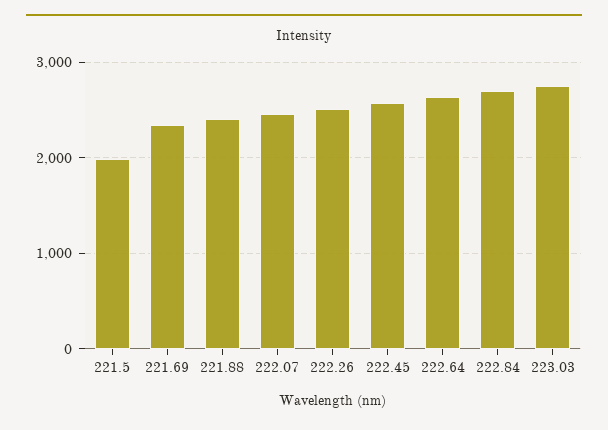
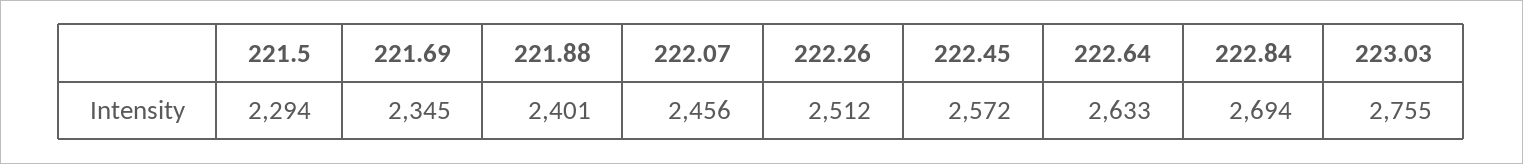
221.5: 2000 -> 2294

